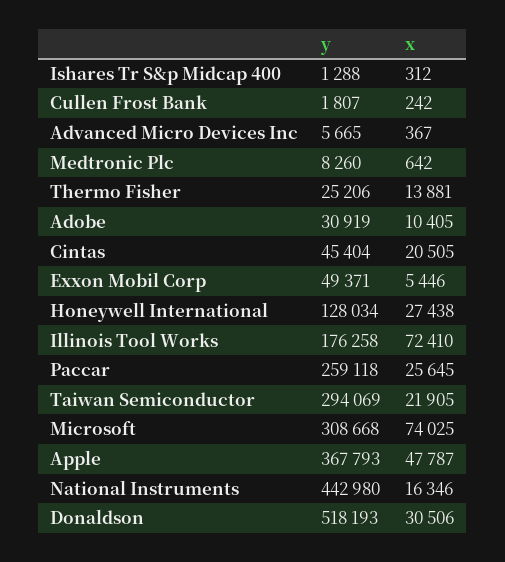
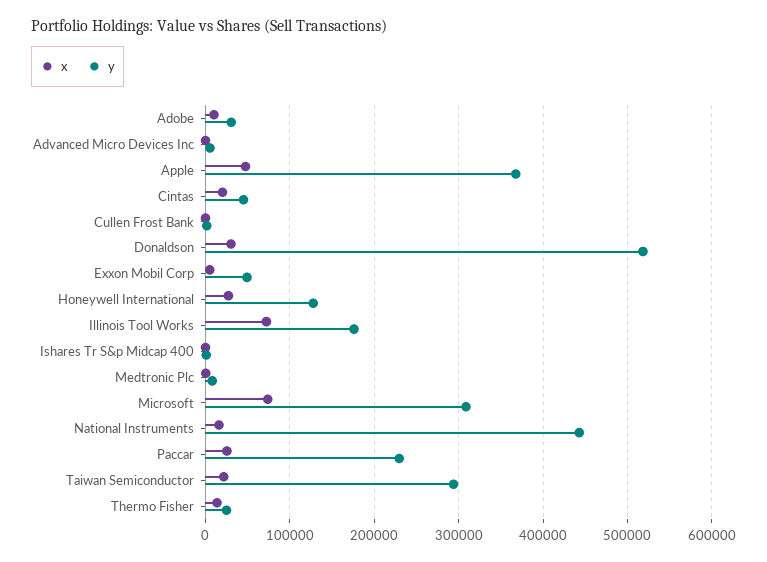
y, Paccar: 259118 -> 230000

